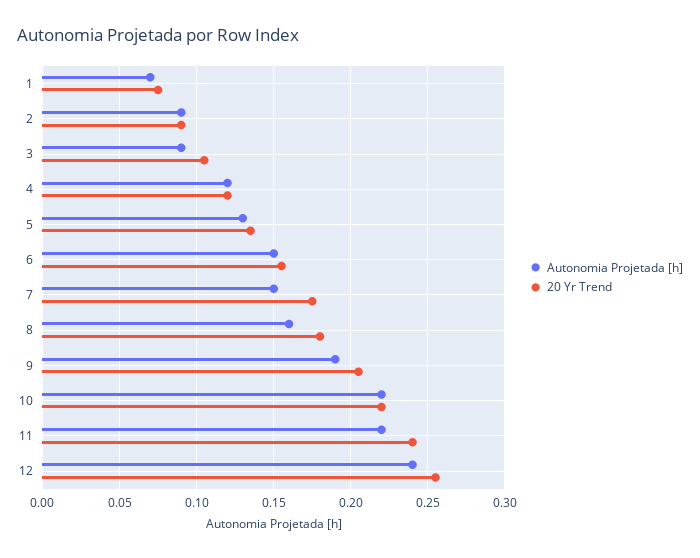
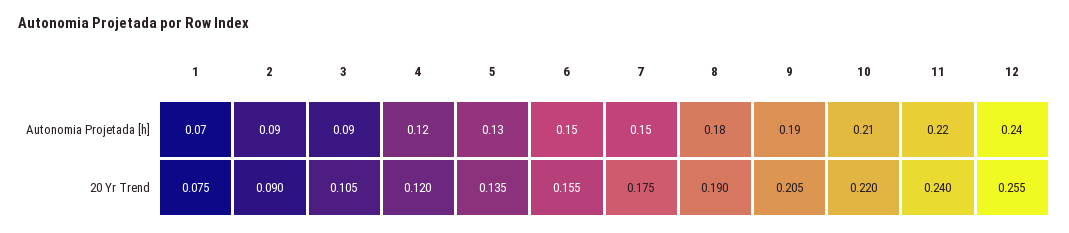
Autonomia Projetada [h], 8: 0.16 -> 0.18
20 Yr Trend, 8: 0.18 -> 0.19
Autonomia Projetada [h], 10: 0.22 -> 0.21

